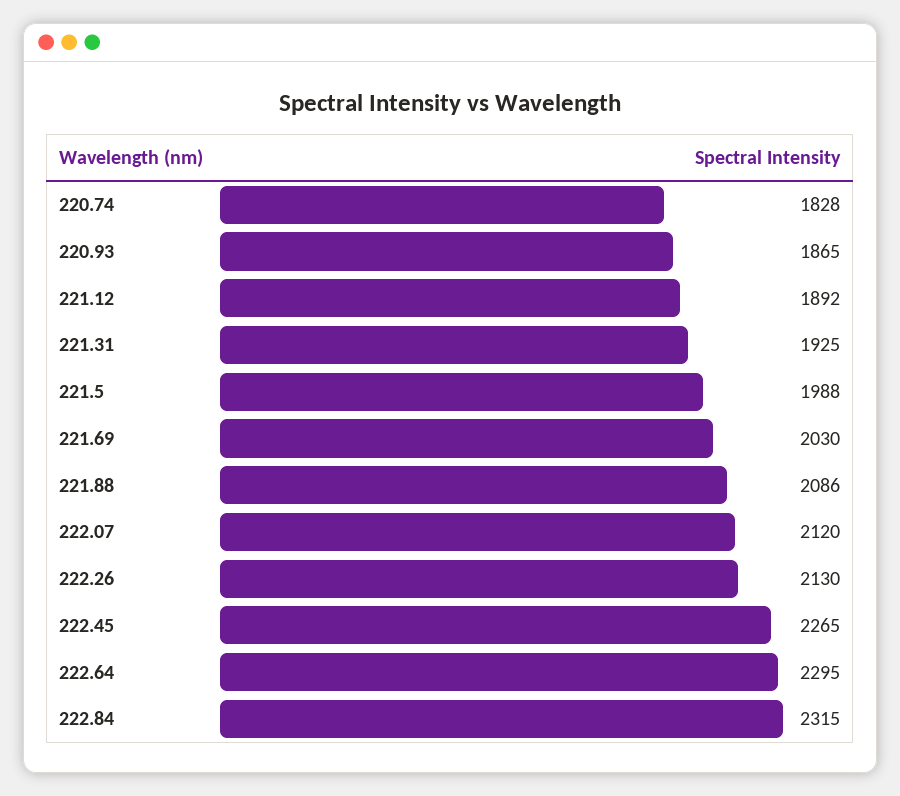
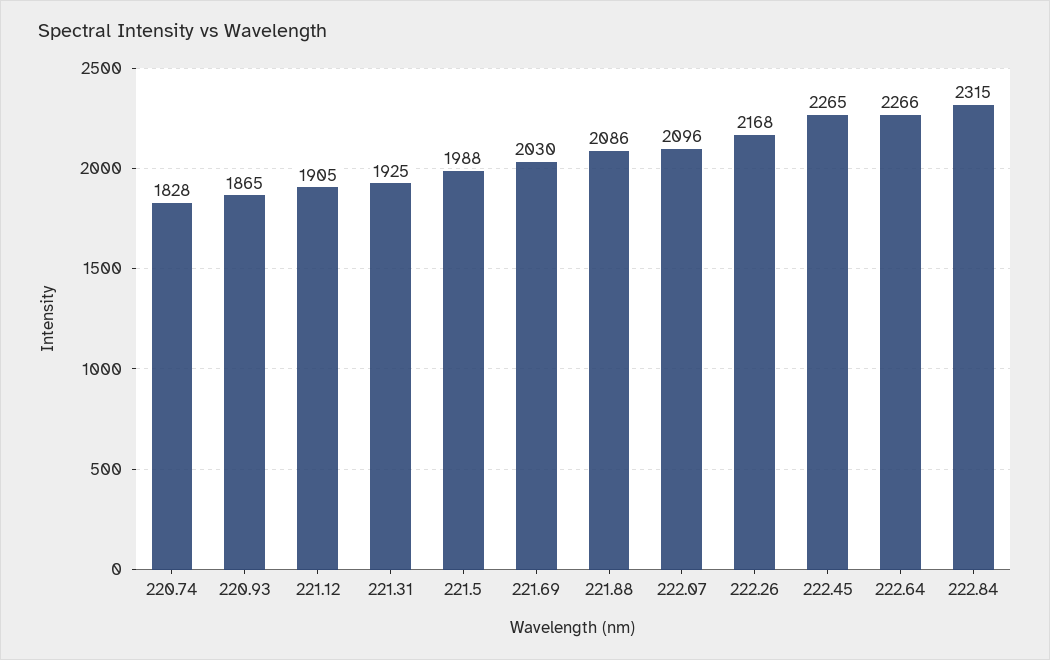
221.12: 1892 -> 1905
222.07: 2120 -> 2096
222.26: 2130 -> 2168
222.64: 2295 -> 2266

